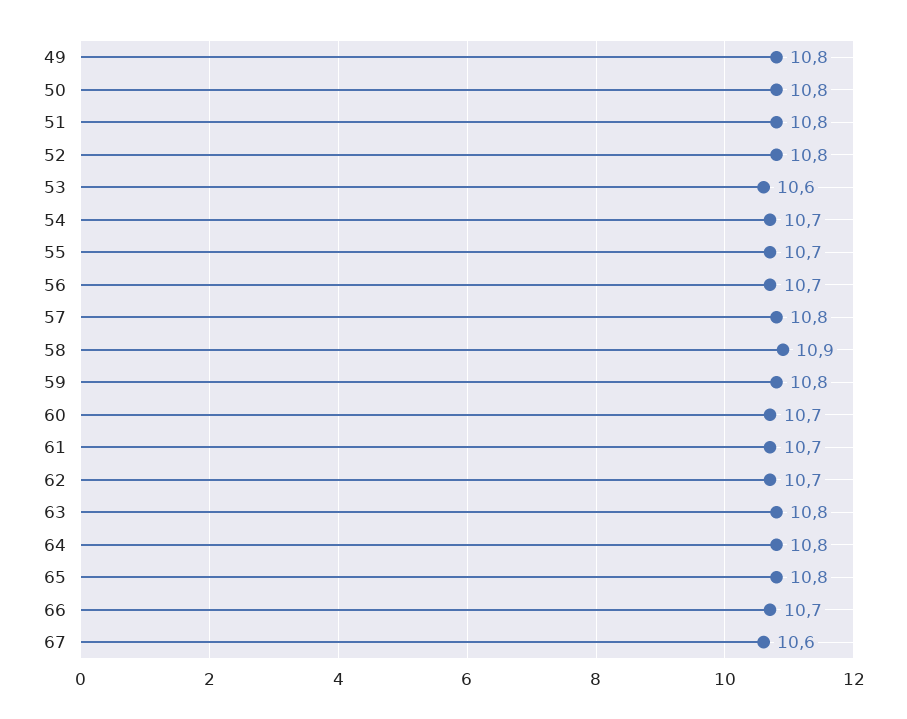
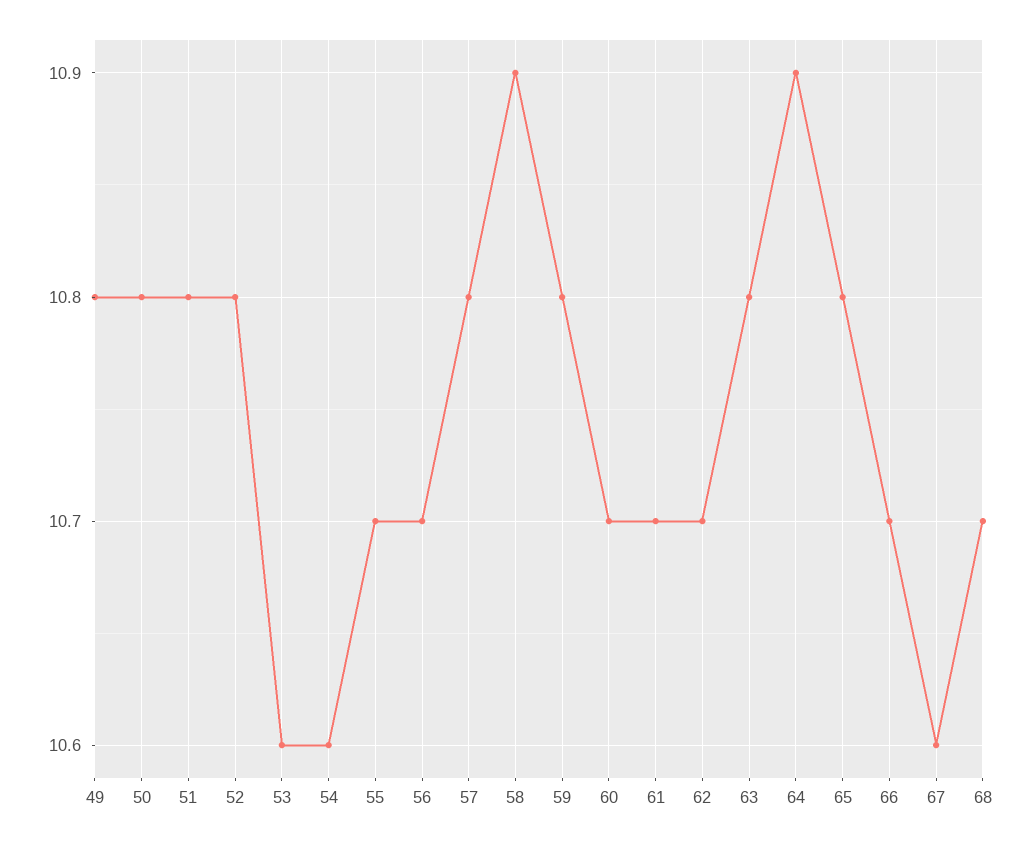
54: 10.7 -> 10.6
64: 10.8 -> 10.9
68: none -> 10.7

